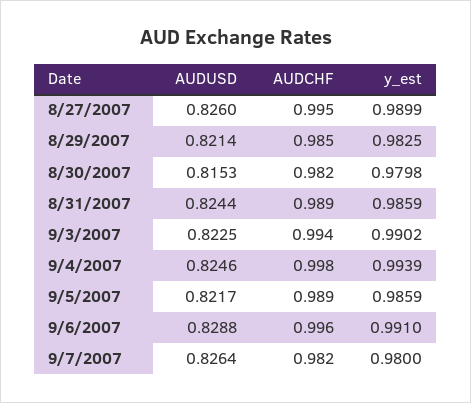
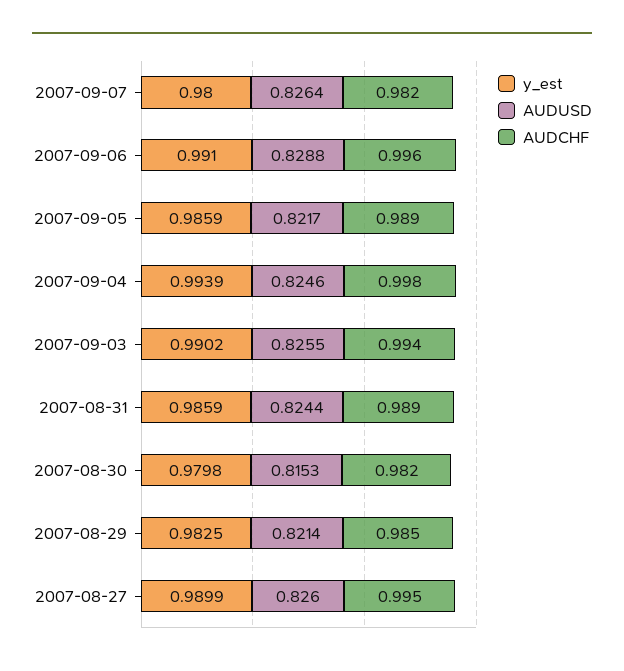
AUDUSD, 9/3/2007: 0.8225 -> 0.8255

